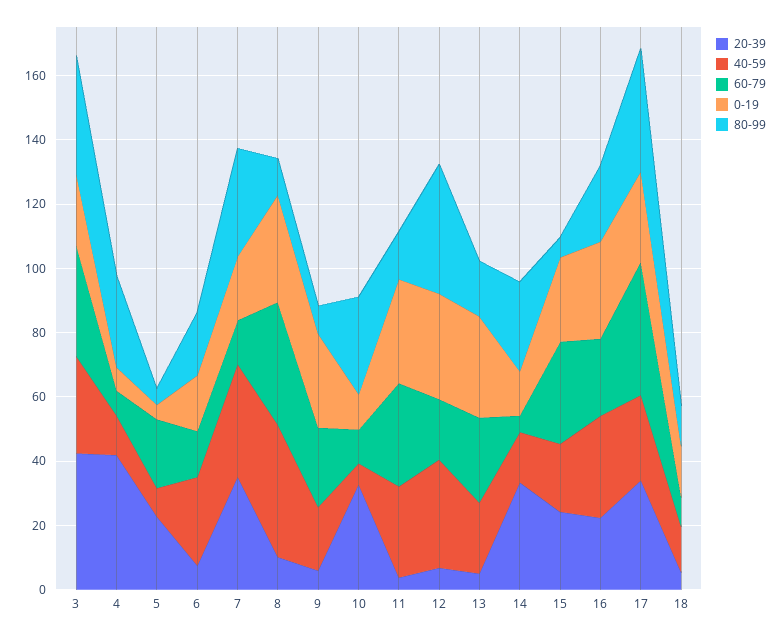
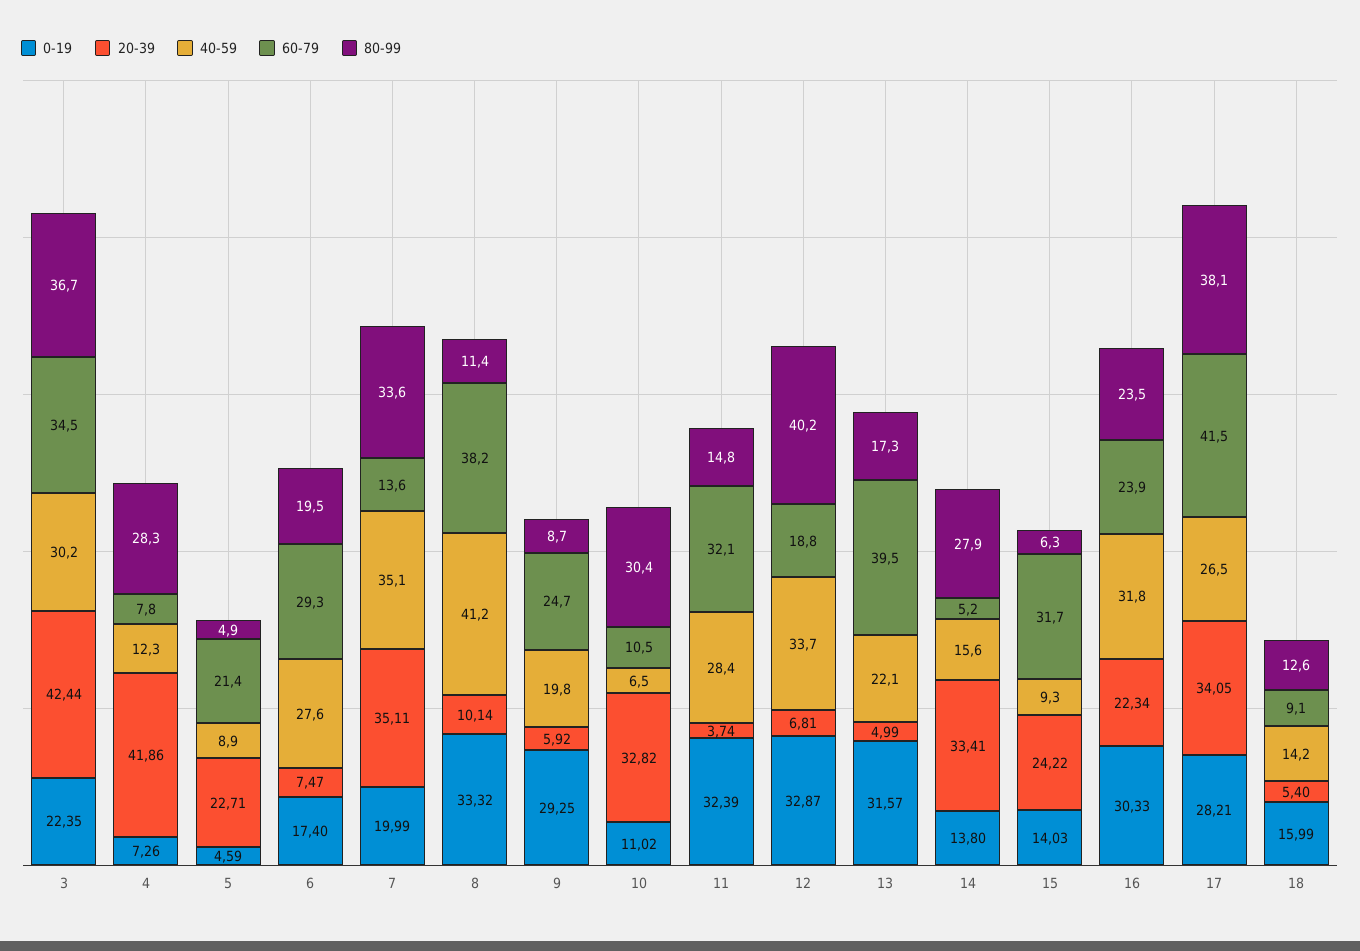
60-79, 6: 15 -> 29.3
60-79, 13: 25 -> 39.5
40-59, 15: 20 -> 9.3
0-19, 15: 25 -> 14.03

